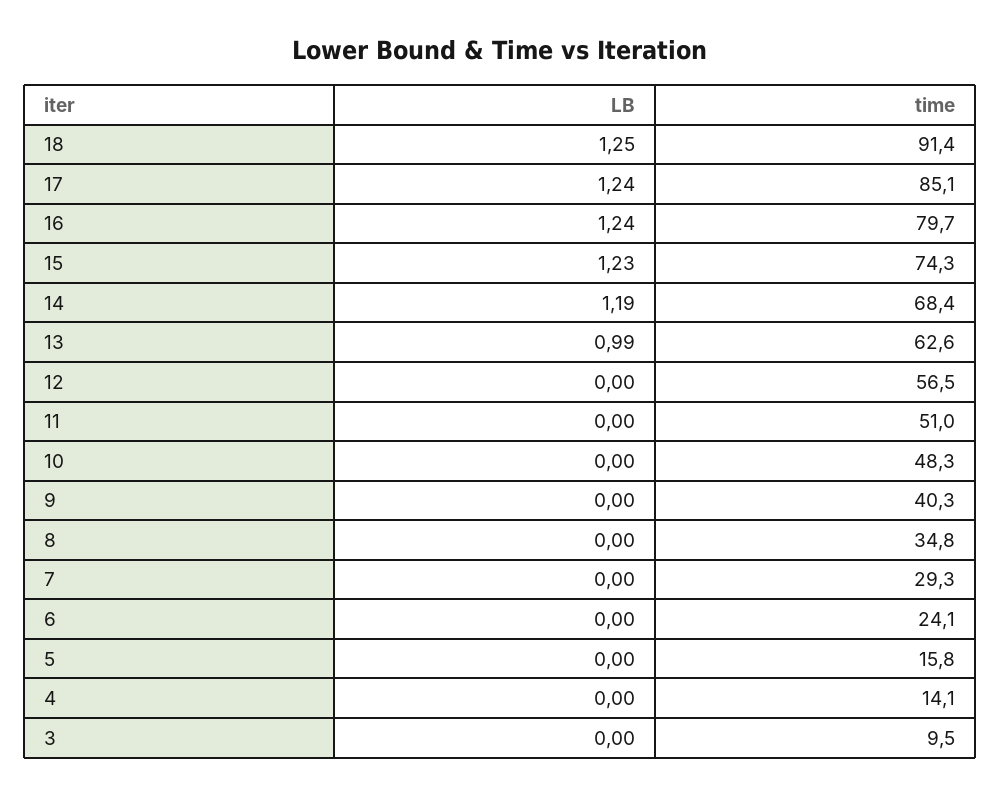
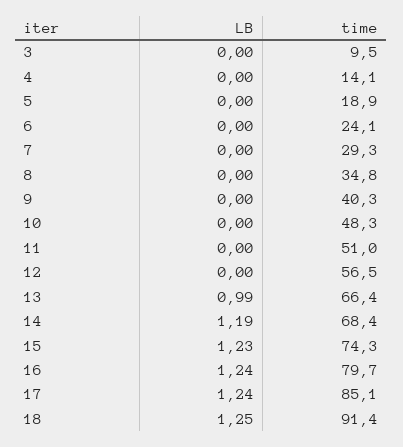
time, 13: 62.6 -> 66.4
time, 5: 15.8 -> 18.9

